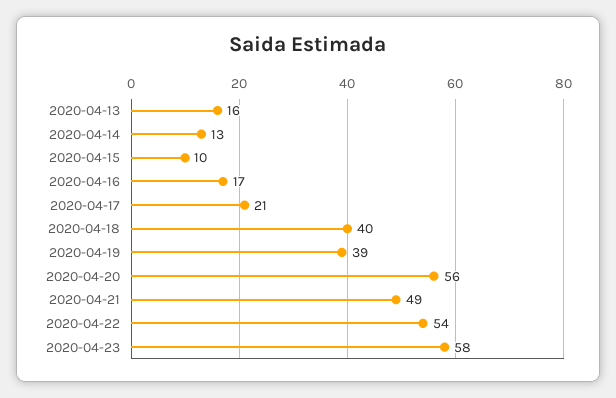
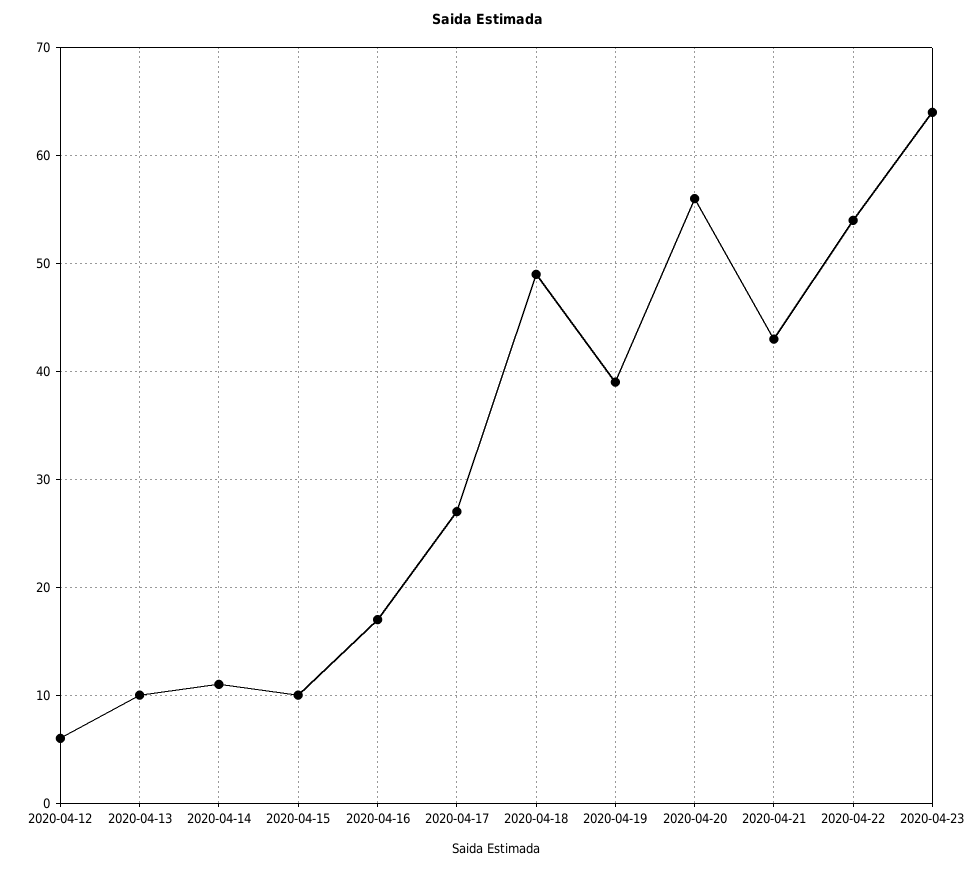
2020-04-13: 16 -> 10
2020-04-14: 13 -> 11
2020-04-17: 21 -> 27
2020-04-18: 40 -> 49
2020-04-21: 49 -> 43
2020-04-23: 58 -> 64
2020-04-12: none -> 6

